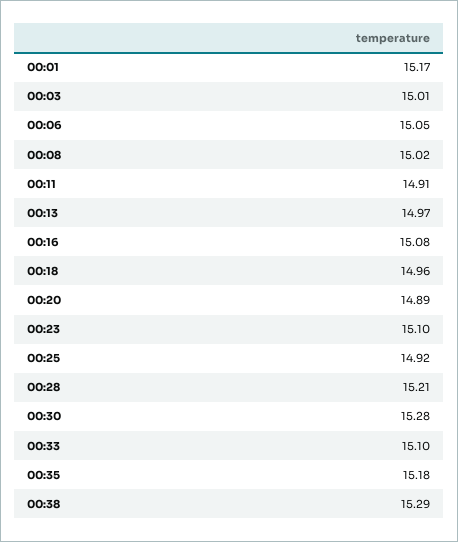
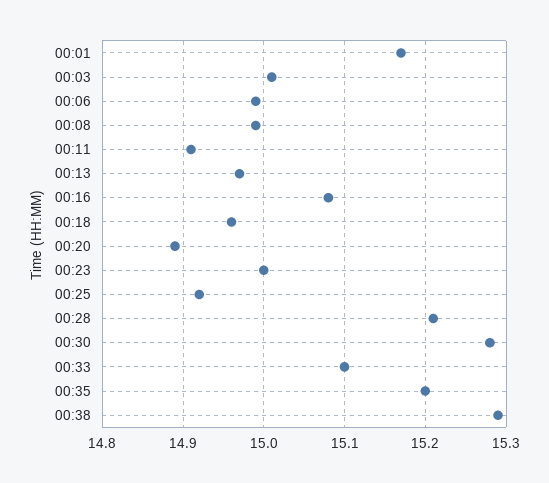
00:06: 15.05 -> 14.99
00:08: 15.02 -> 14.99
00:23: 15.1 -> 15
00:35: 15.18 -> 15.2

